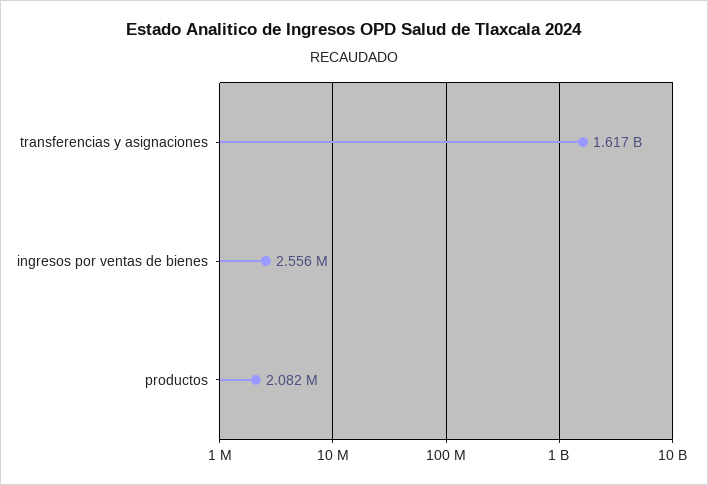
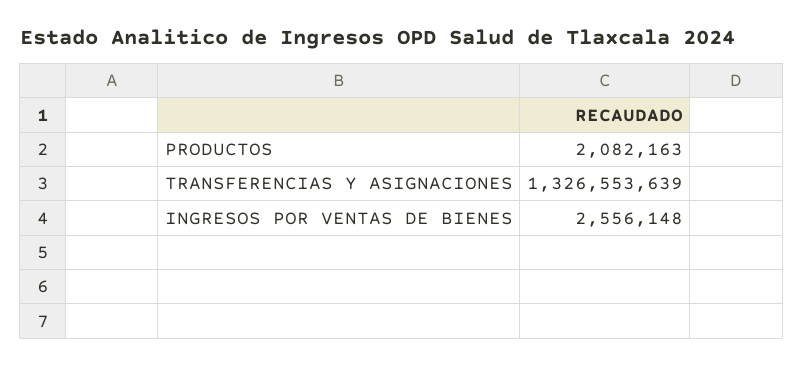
transferencias y asignaciones: 1617000000 -> 1326553639

